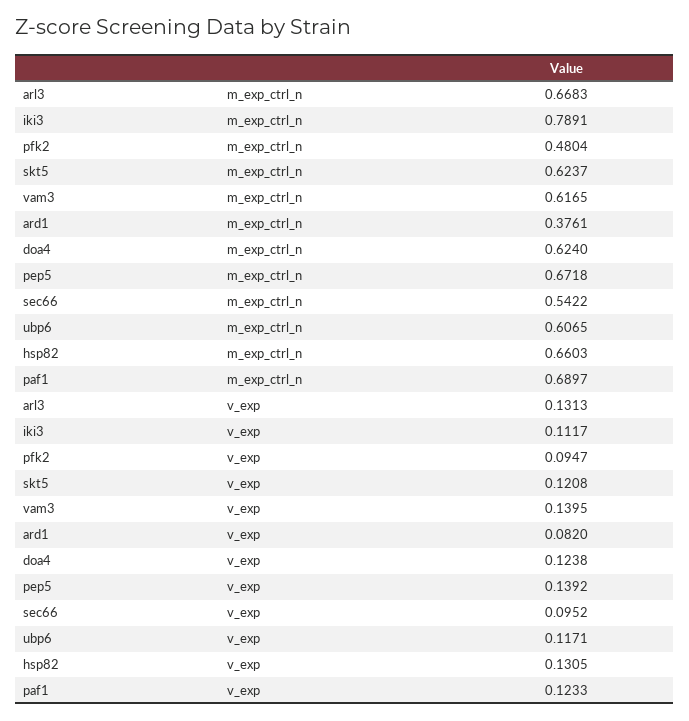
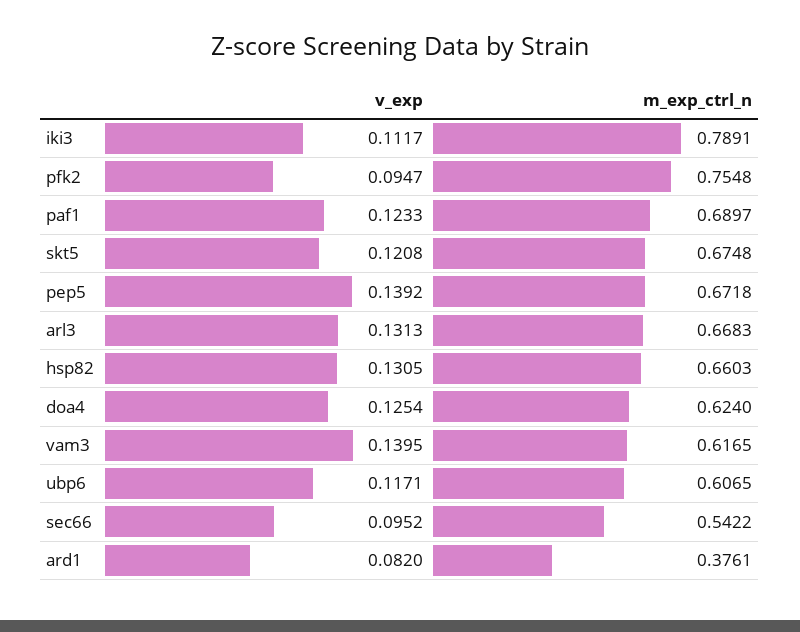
pfk2, m_exp_ctrl_n: 0.4804 -> 0.7548
skt5, m_exp_ctrl_n: 0.6237 -> 0.6748
doa4, v_exp: 0.1238 -> 0.1254

